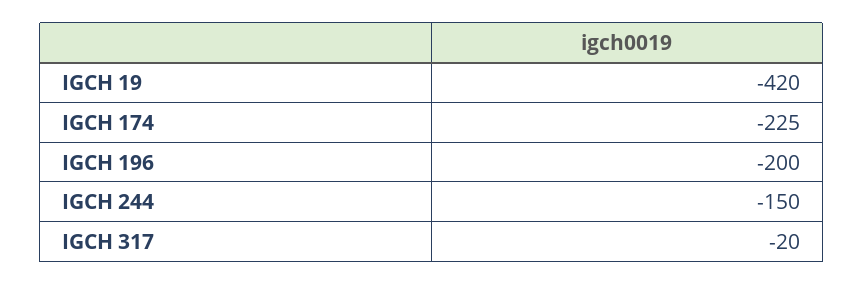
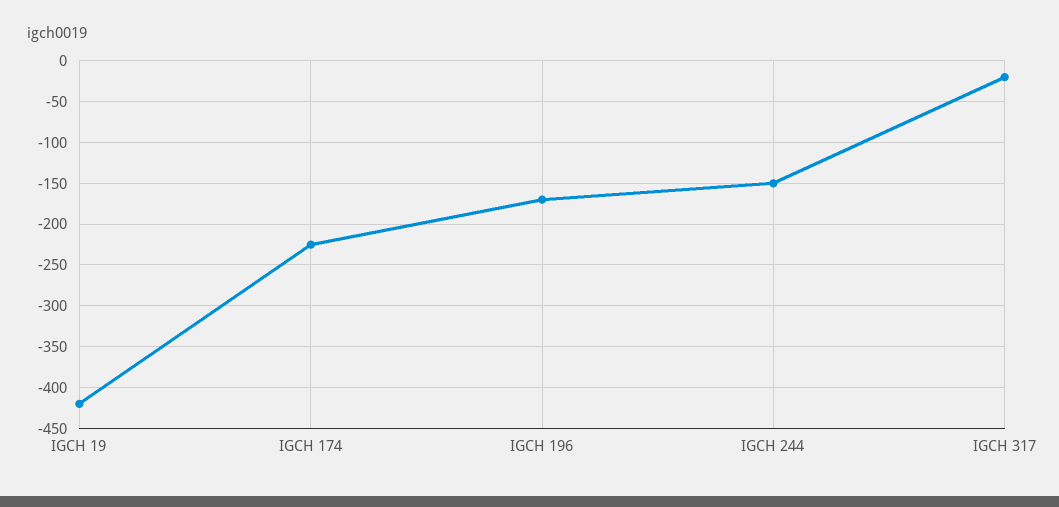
IGCH 196: -200 -> -170

